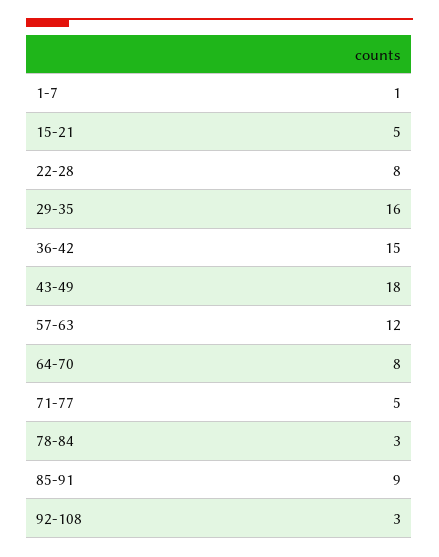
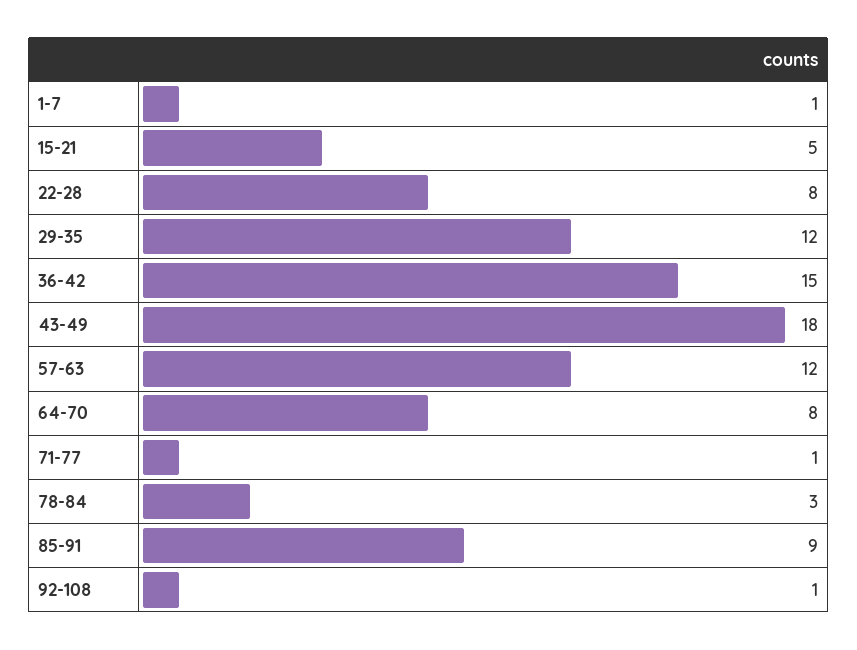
29-35: 16 -> 12
71-77: 5 -> 1
92-108: 3 -> 1

